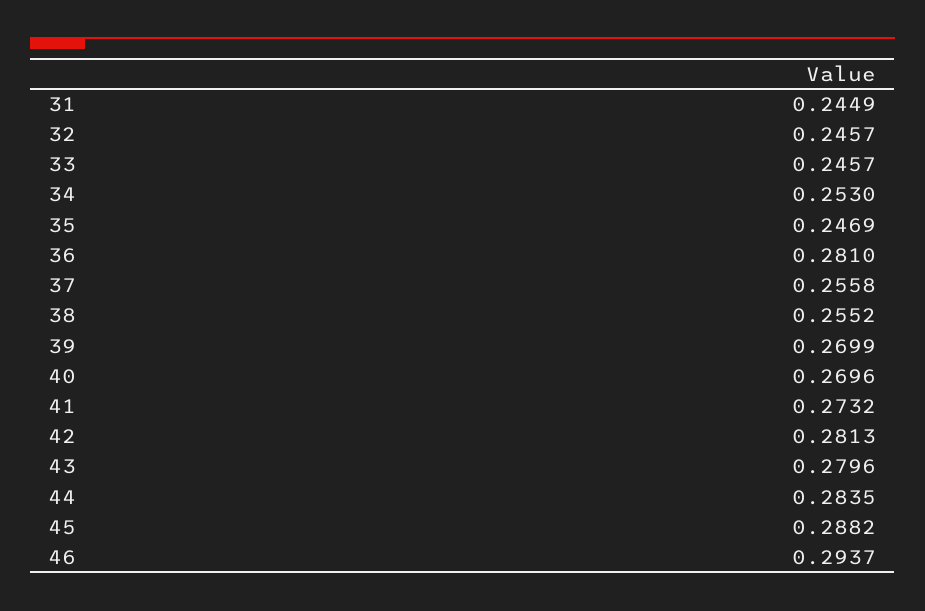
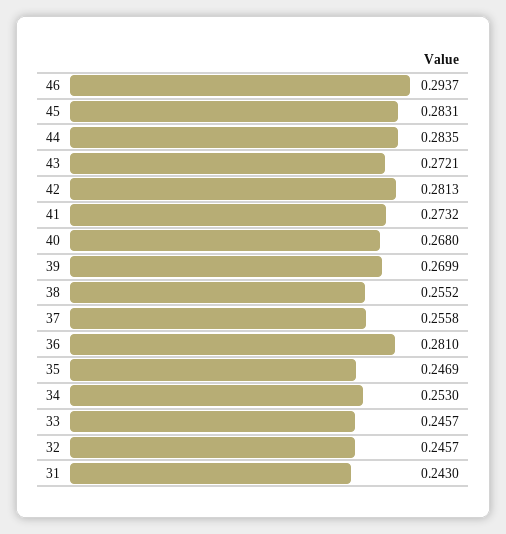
31: 0.2449 -> 0.243
40: 0.2696 -> 0.268
43: 0.2796 -> 0.2721
45: 0.2882 -> 0.2831

